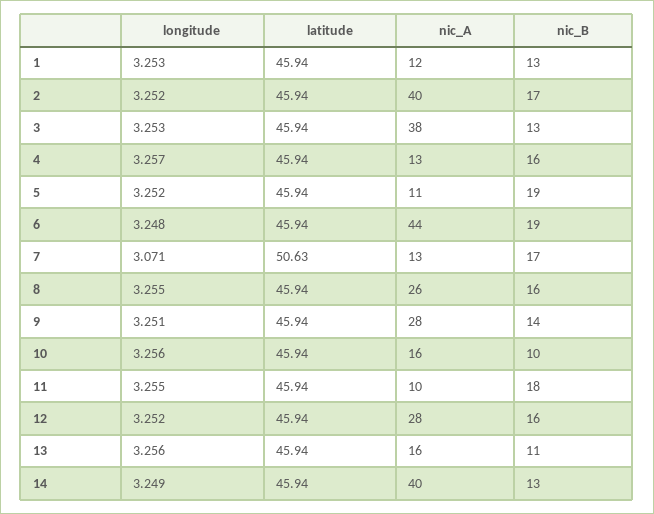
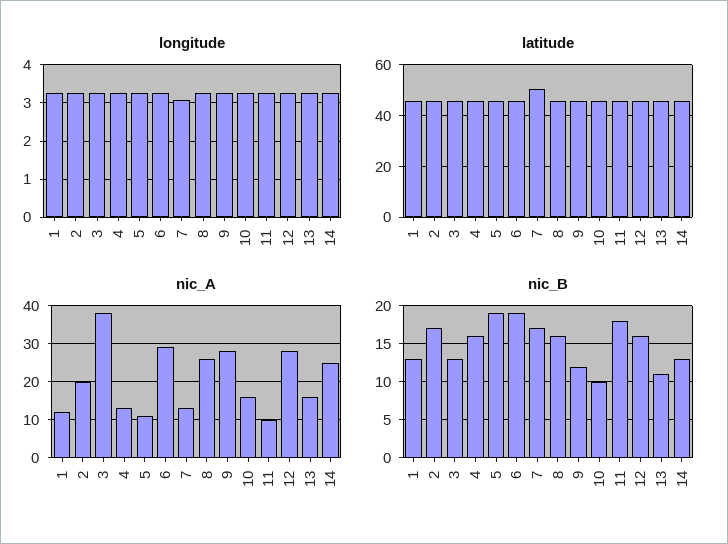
nic_A, 2: 40 -> 20
nic_A, 6: 44 -> 30
nic_B, 9: 14 -> 12
nic_A, 14: 40 -> 25

